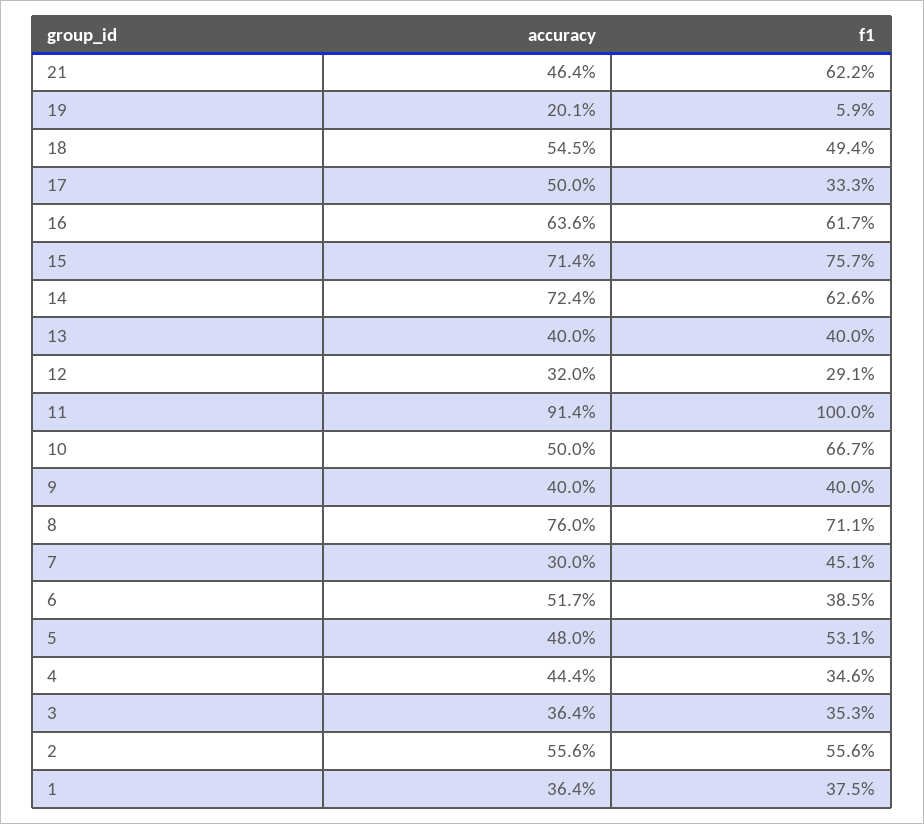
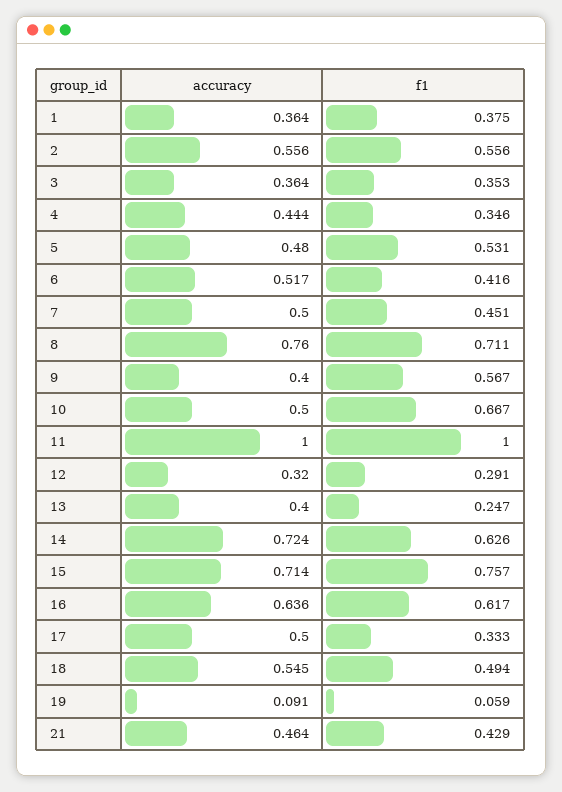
f1, 21: 0.622 -> 0.429
accuracy, 19: 0.201 -> 0.091
f1, 13: 0.4 -> 0.247
accuracy, 11: 0.914 -> 1
f1, 9: 0.4 -> 0.567
accuracy, 7: 0.3 -> 0.5
f1, 6: 0.385 -> 0.416

